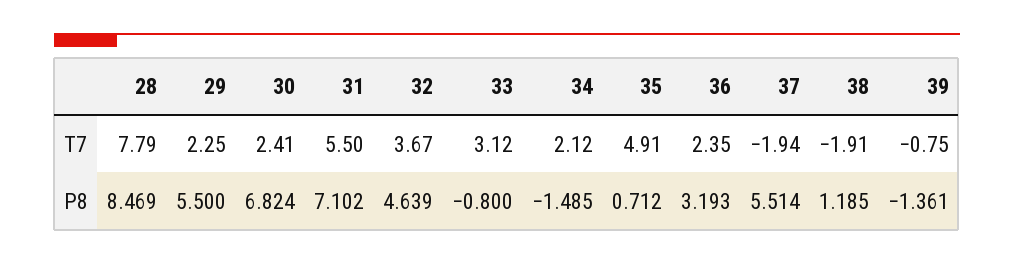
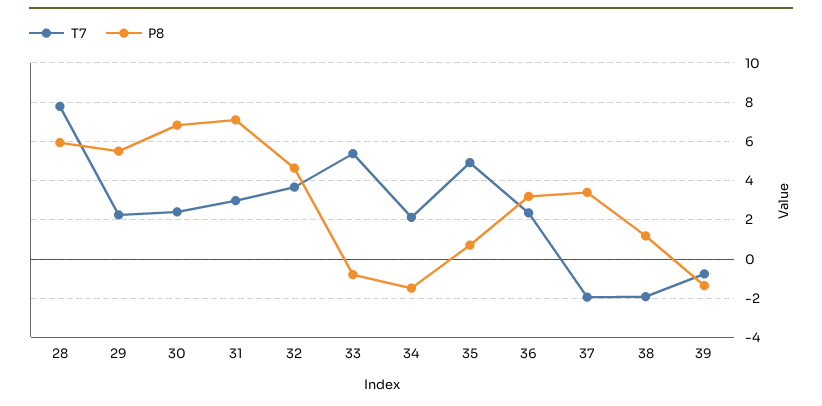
T7, 31: 5.5 -> 3
T7, 33: 3.12 -> 5.5
P8, 28: 8.469 -> 6
P8, 37: 5.514 -> 3.5

